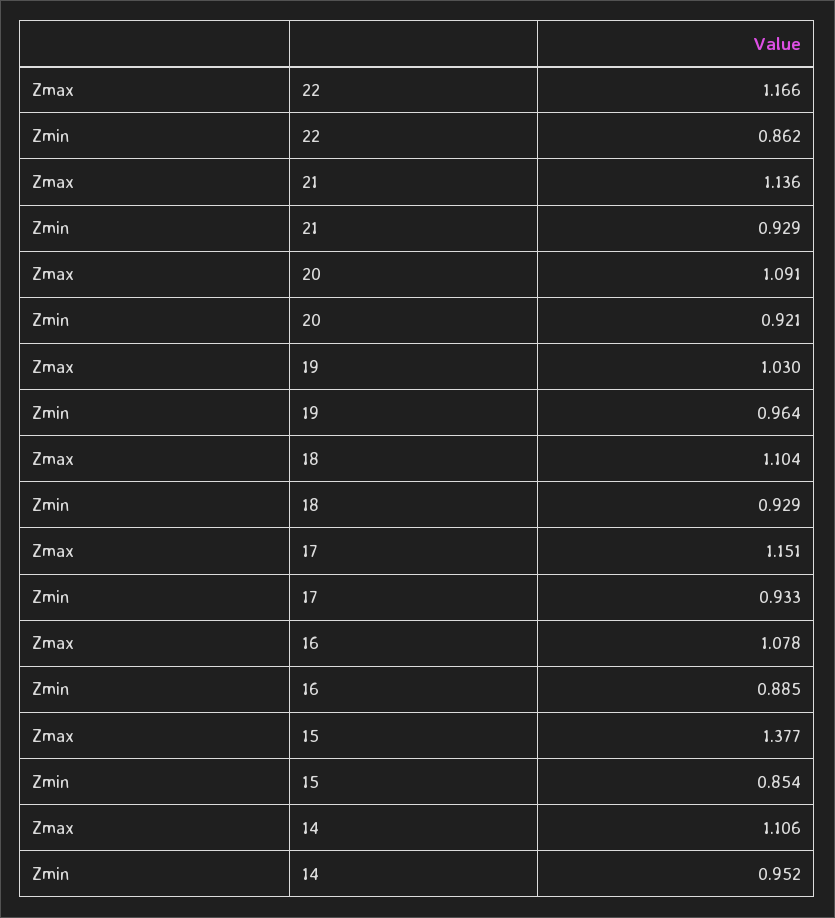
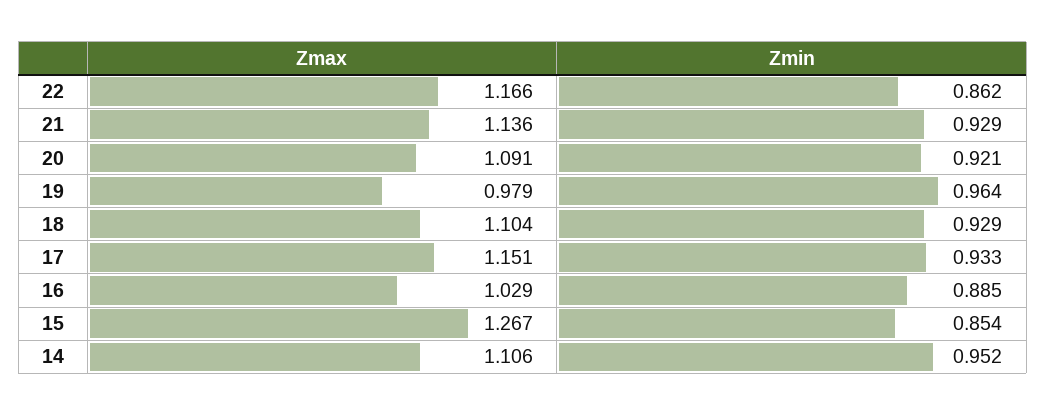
Zmax, 19: 1.03 -> 0.979
Zmax, 16: 1.078 -> 1.029
Zmax, 15: 1.377 -> 1.267

